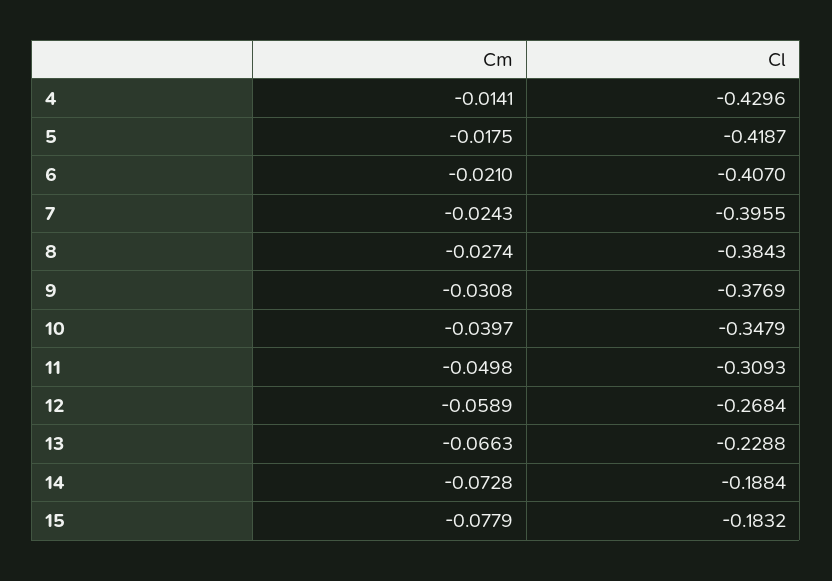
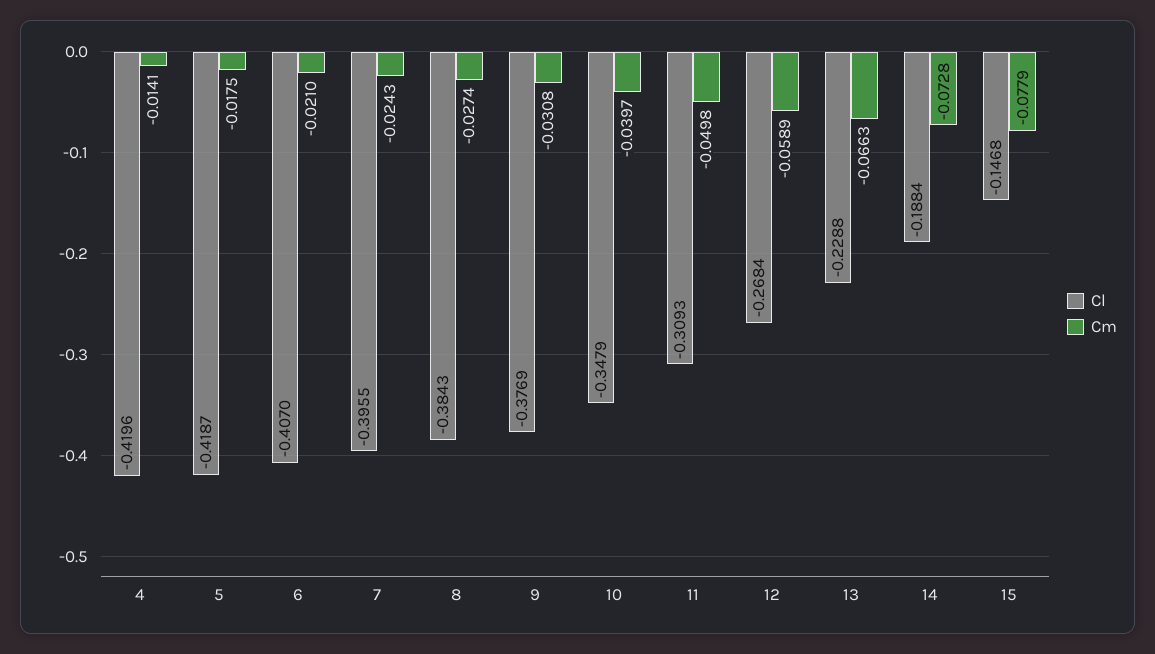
Cl, 4: -0.4296 -> -0.4196
Cl, 15: -0.1832 -> -0.1468

